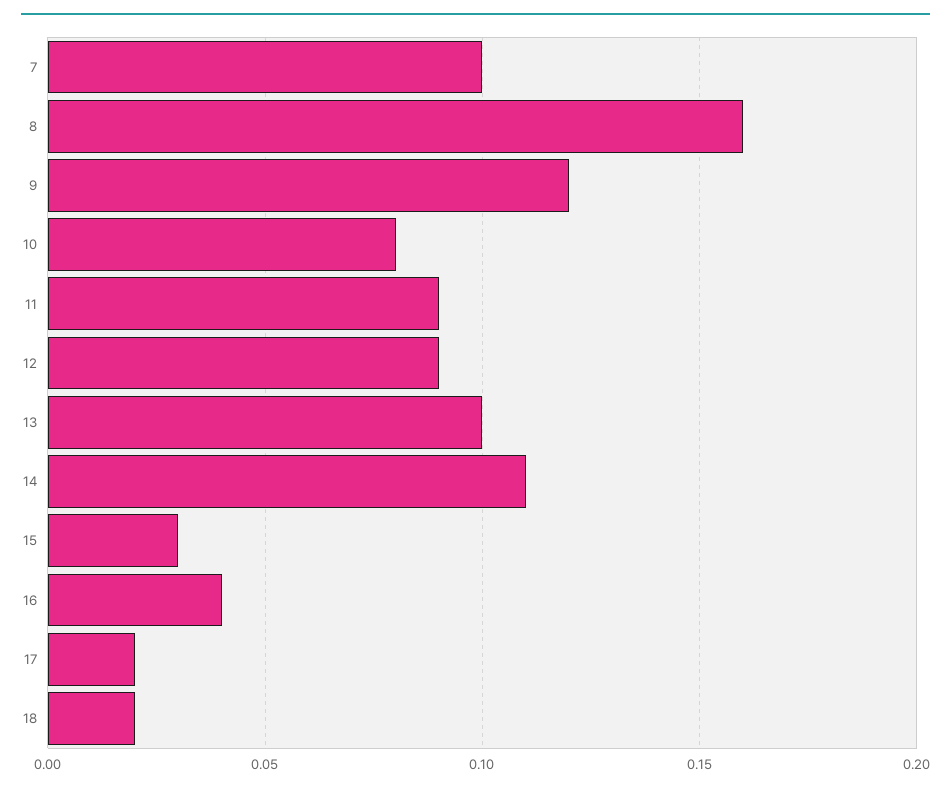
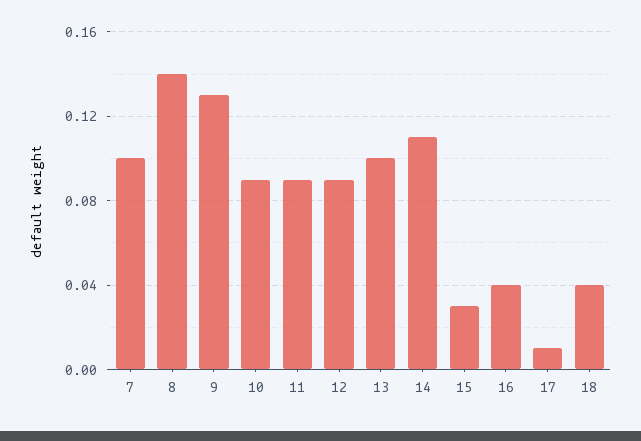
8: 0.16 -> 0.14
9: 0.12 -> 0.13
10: 0.08 -> 0.09
17: 0.02 -> 0.01
18: 0.02 -> 0.04

